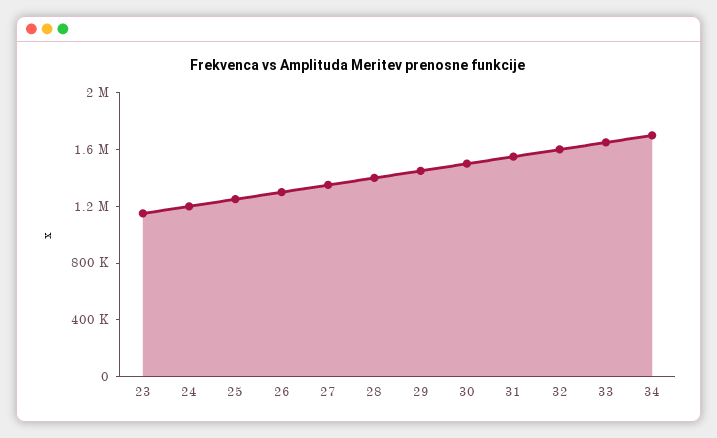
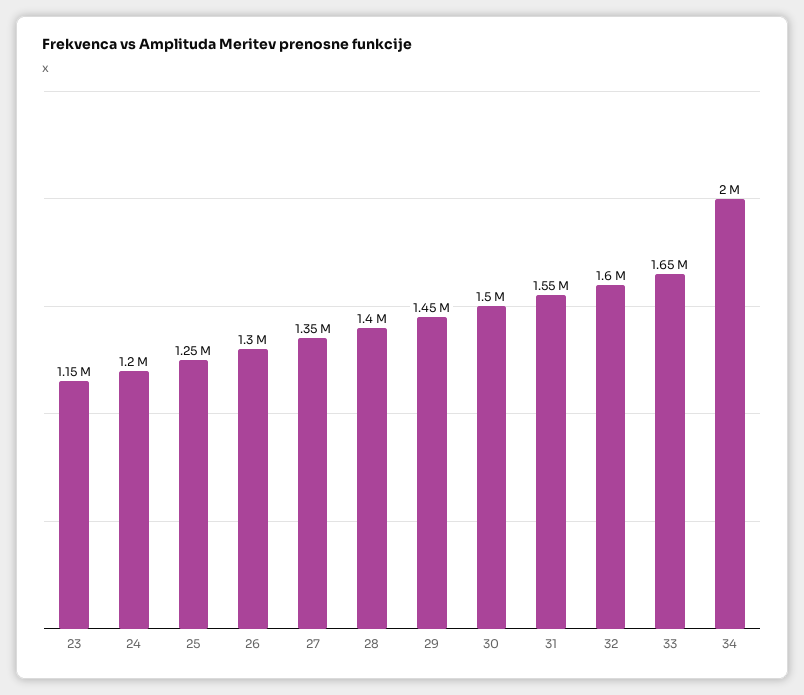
34: 1700000 -> 2000000

